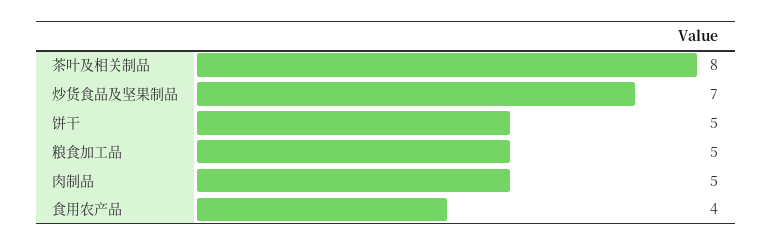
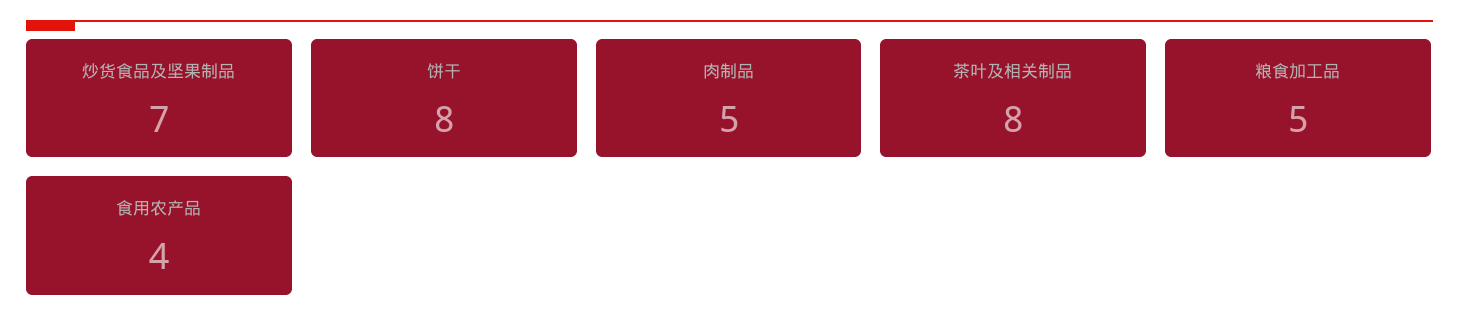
饼干: 5 -> 8

